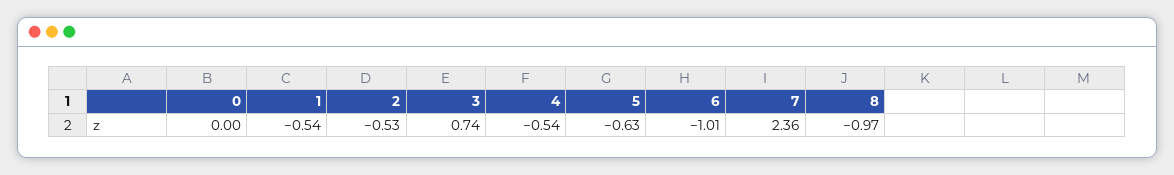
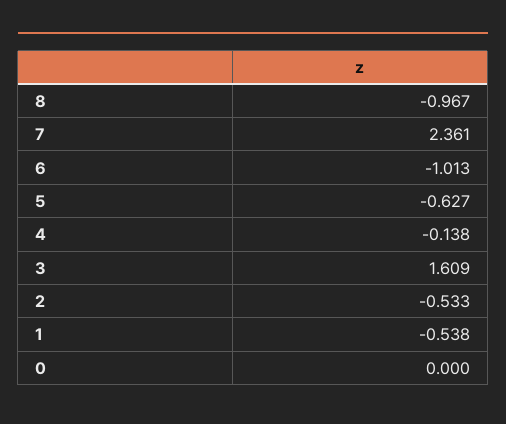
3: 0.74 -> 1.609
4: -0.54 -> -0.138

